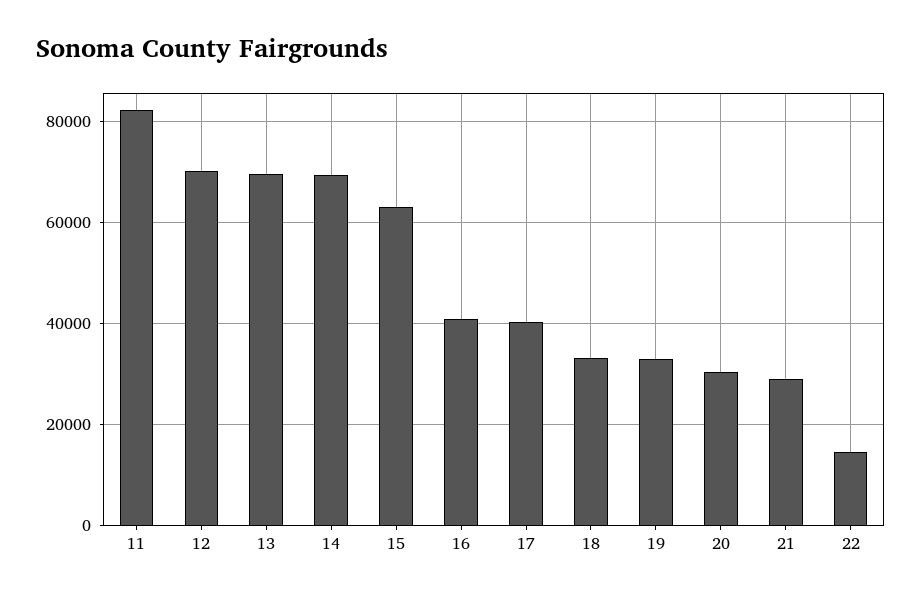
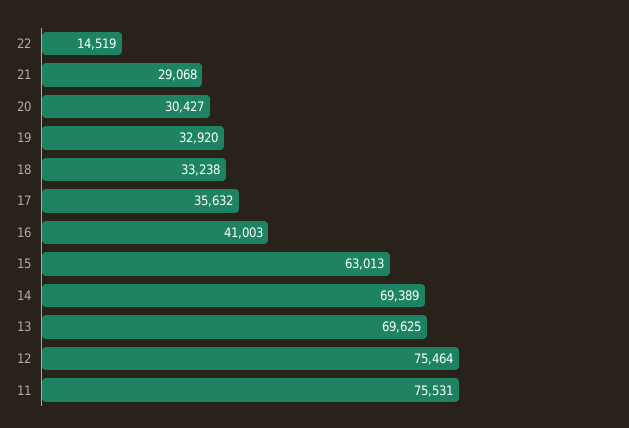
11: 82000 -> 75531
12: 70000 -> 75464
17: 40000 -> 35632

